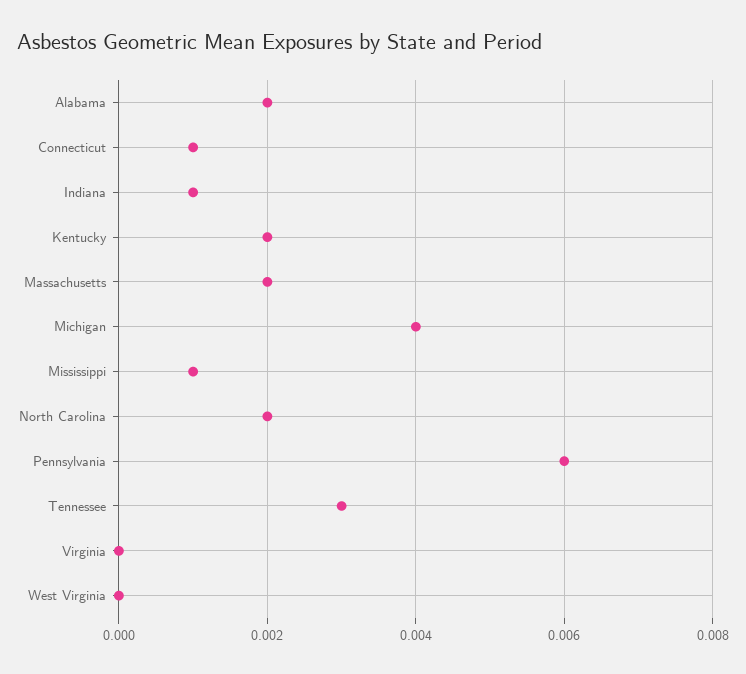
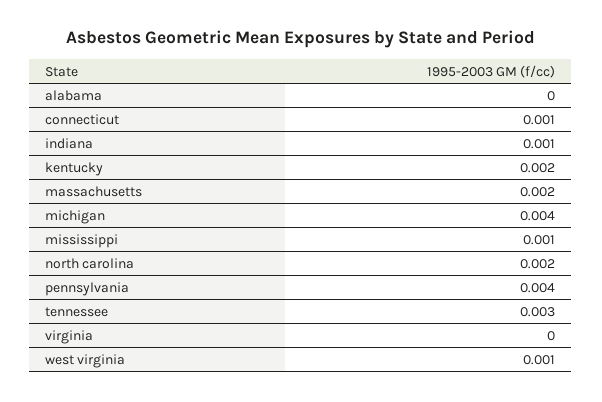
Alabama: 0.002 -> 0
Pennsylvania: 0.006 -> 0.004
West Virginia: 0 -> 0.001

